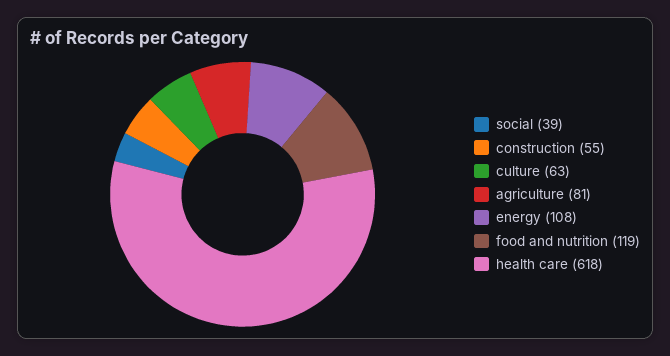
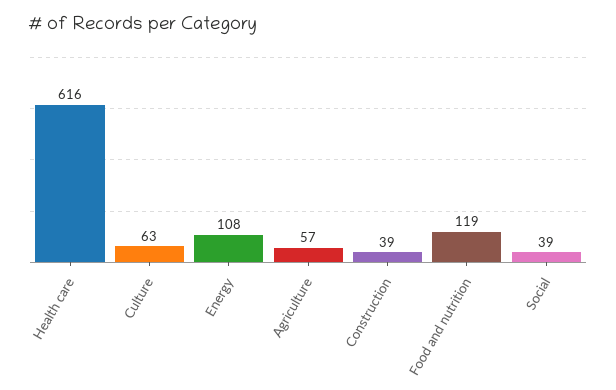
construction: 55 -> 39
agriculture: 81 -> 57
health care: 618 -> 616

